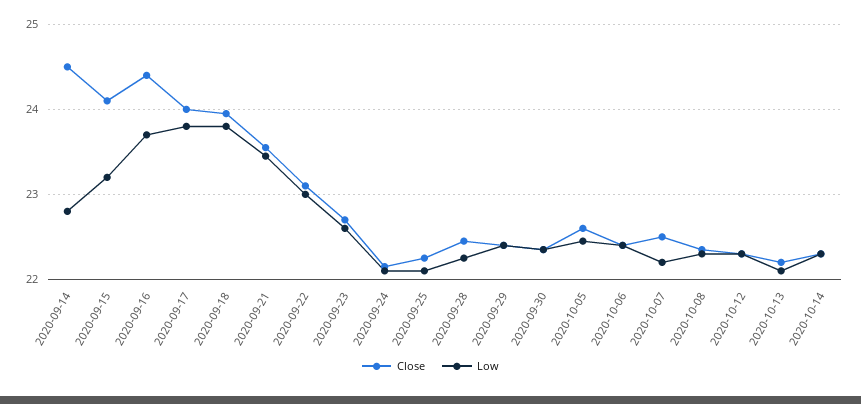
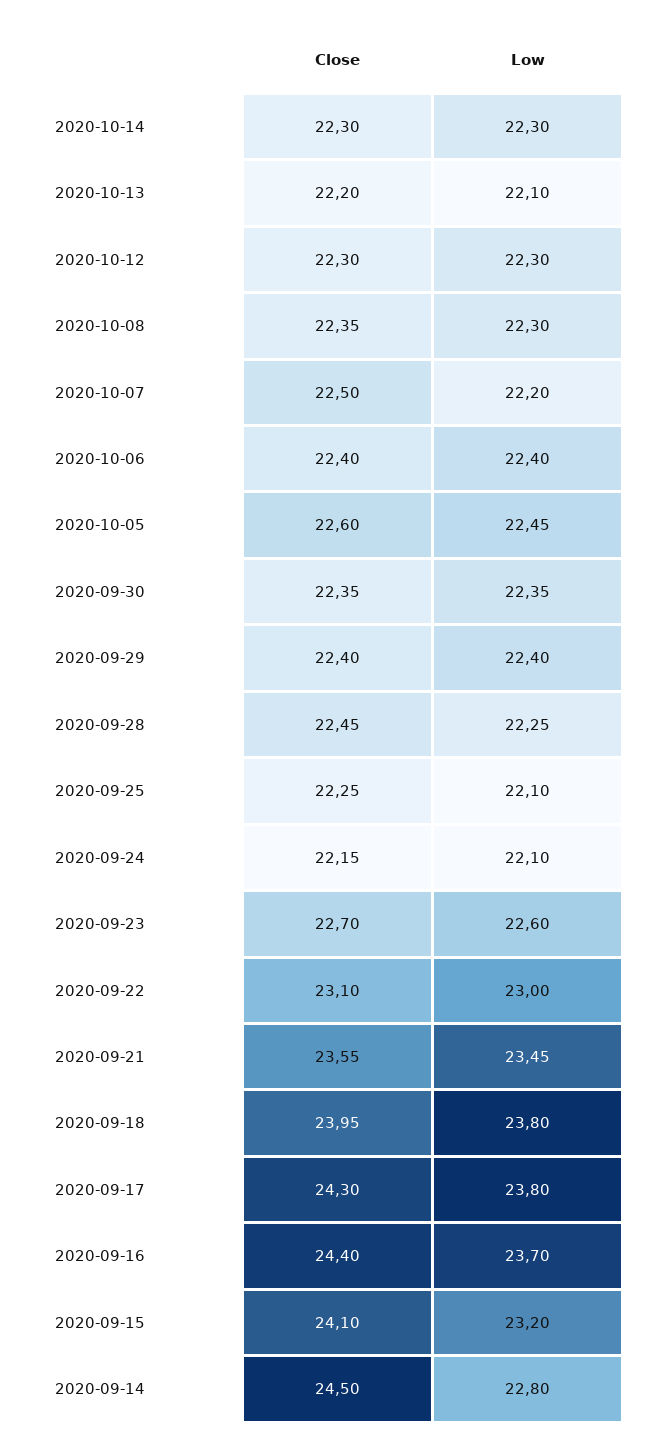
Close, 2020-09-17: 24 -> 24.3

